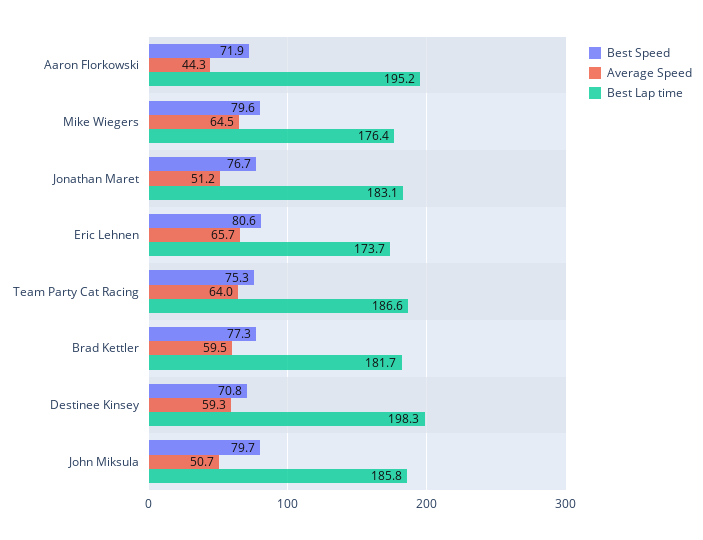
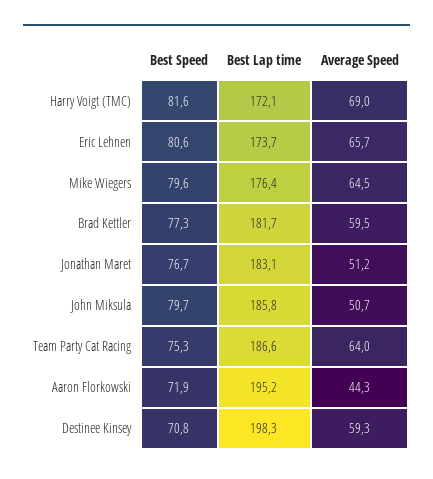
Best Speed, Harry Voigt (TMC): none -> 81.6
Best Lap time, Harry Voigt (TMC): none -> 172.1
Average Speed, Harry Voigt (TMC): none -> 69

